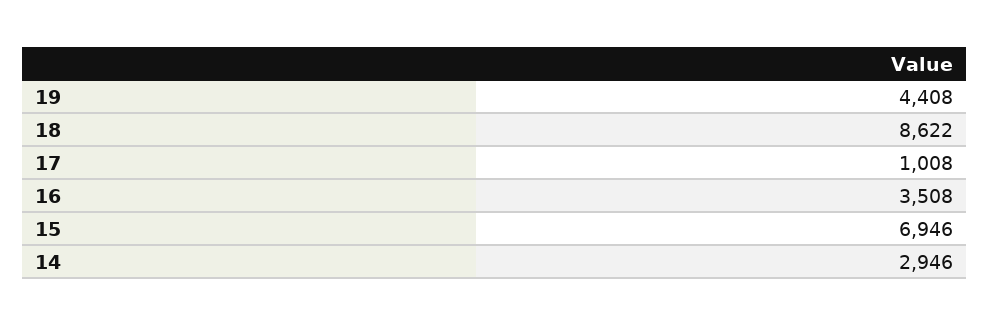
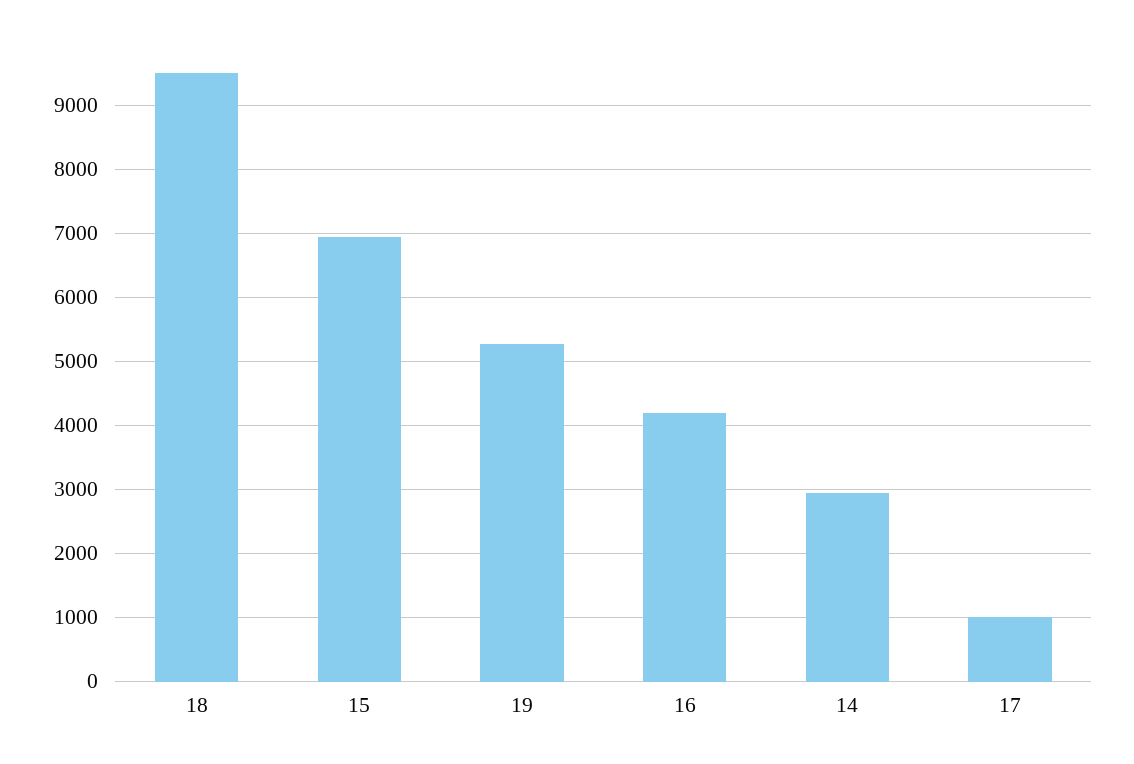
19: 4408 -> 5300
18: 8622 -> 9500
16: 3508 -> 4200

